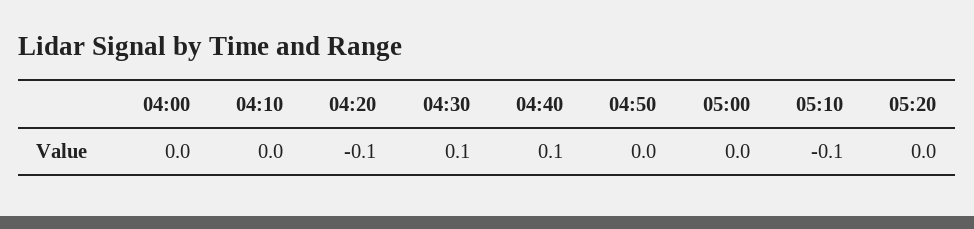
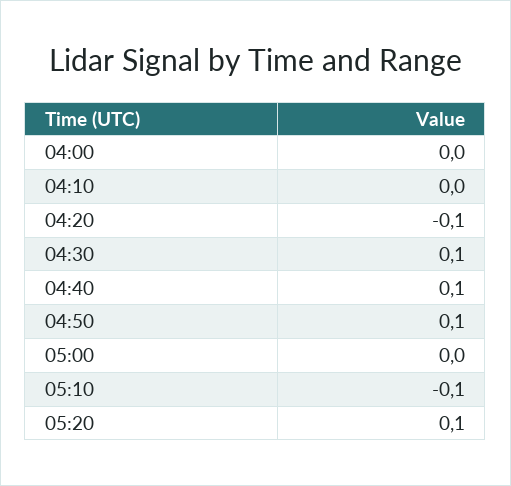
04:50: 0 -> 0.1
05:20: 0 -> 0.1

